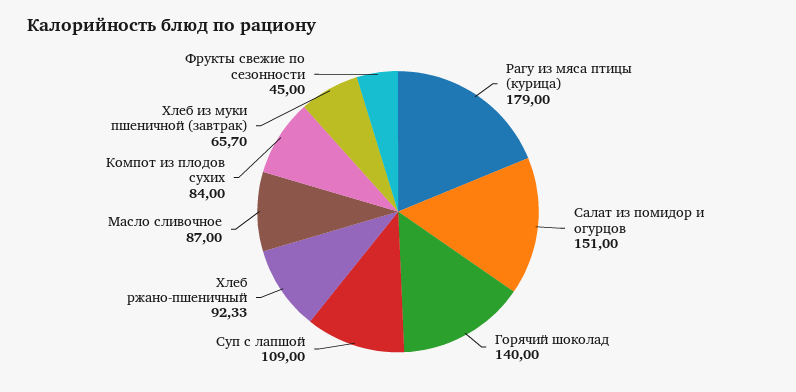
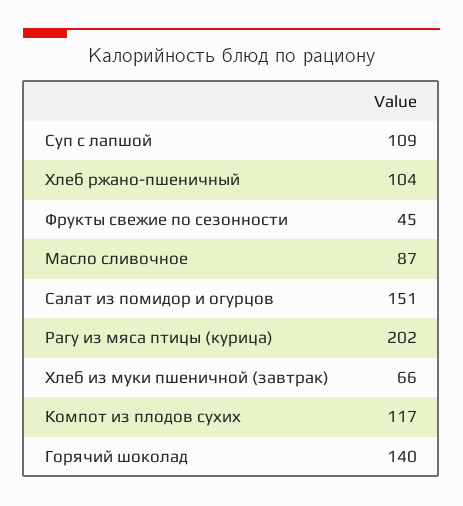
Рагу из мяса птицы (курица): 179 -> 202
Хлеб ржано-пшеничный: 92.33 -> 104
Компот из плодов сухих: 84 -> 117

